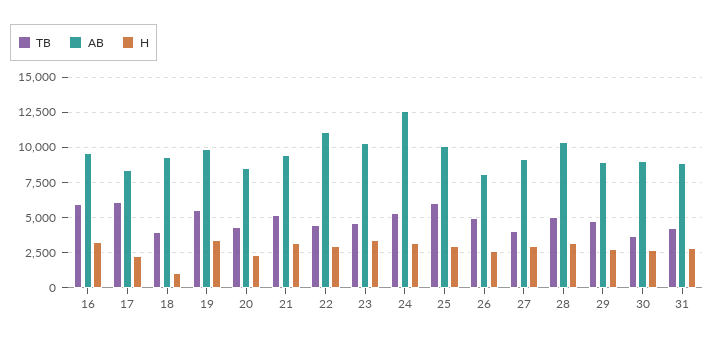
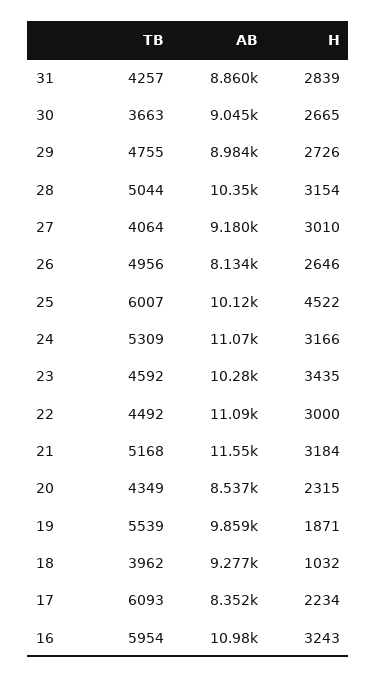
AB, 16: 9500 -> 10980
H, 19: 3500 -> 1871
AB, 21: 9500 -> 11550
AB, 24: 12500 -> 11070
H, 25: 3000 -> 4522

